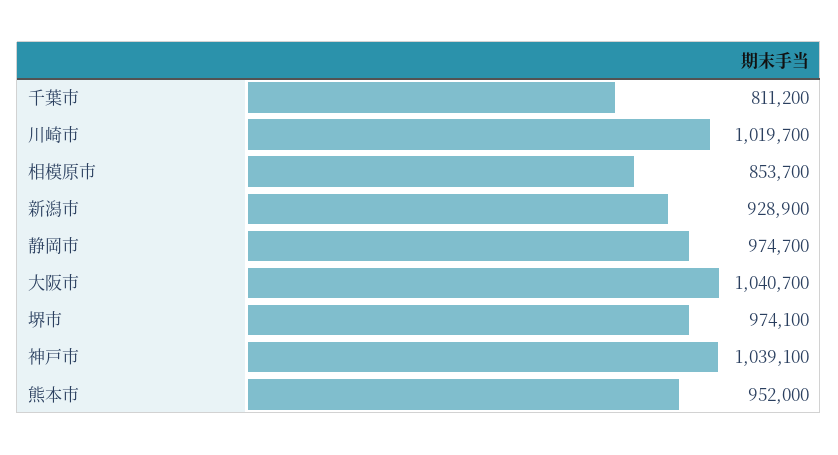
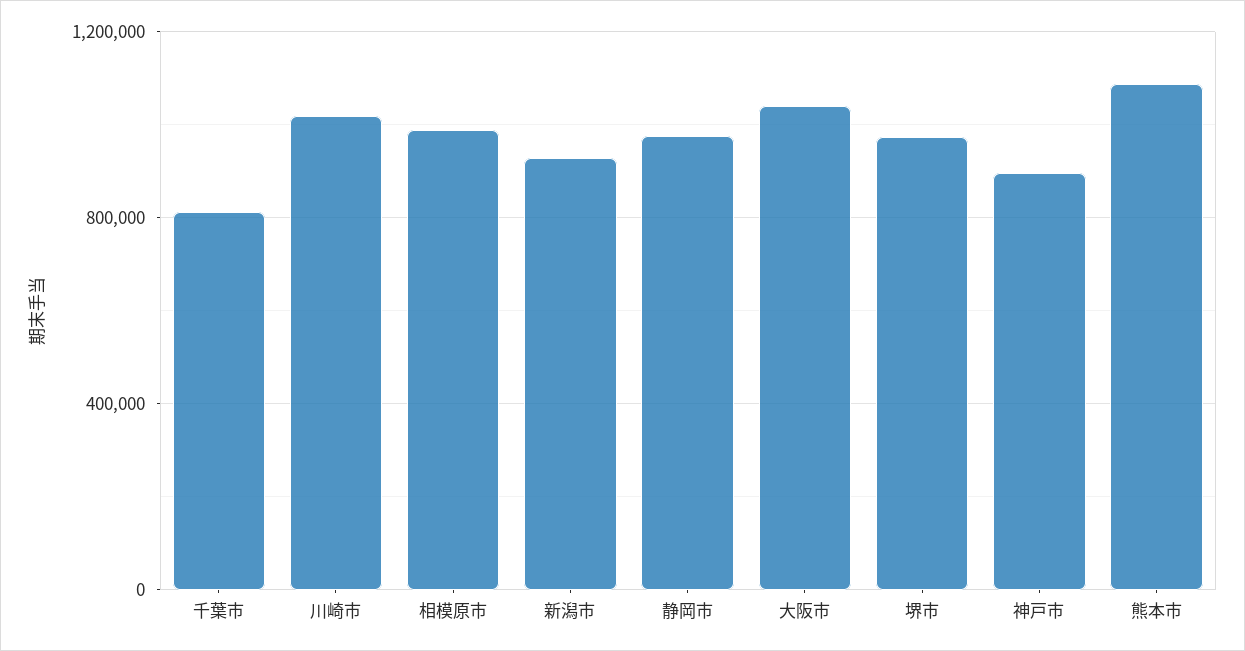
相模原市: 853700 -> 1000000
神戸市: 1039100 -> 900000
熊本市: 952000 -> 1100000

